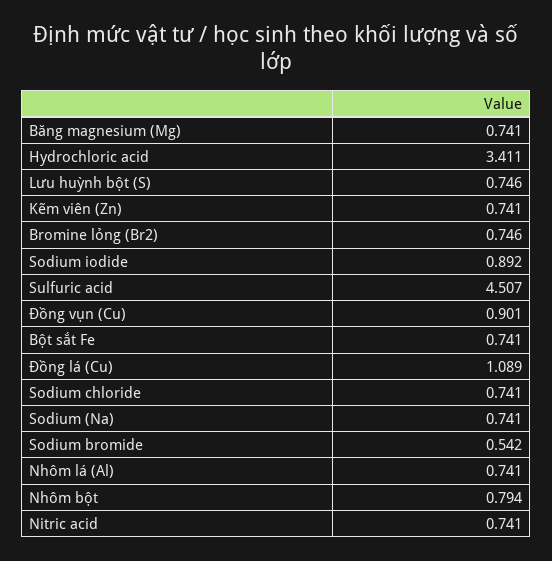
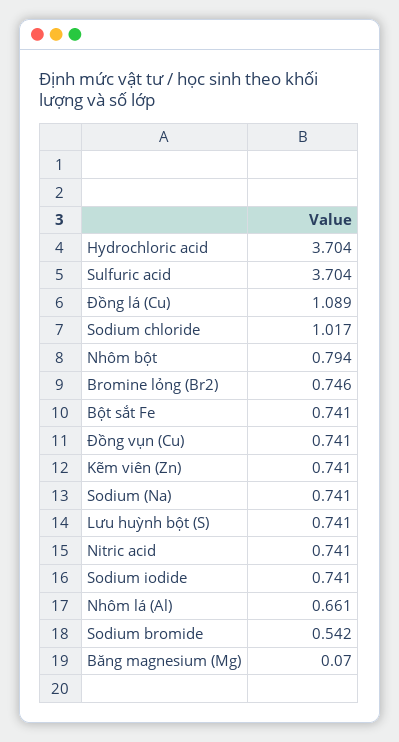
Băng magnesium (Mg): 0.741 -> 0.07
Hydrochloric acid: 3.411 -> 3.704
Lưu huỳnh bột (S): 0.746 -> 0.741
Sodium iodide: 0.892 -> 0.741
Sulfuric acid: 4.507 -> 3.704
Đồng vụn (Cu): 0.901 -> 0.741
Sodium chloride: 0.741 -> 1.017
Nhôm lá (Al): 0.741 -> 0.661

